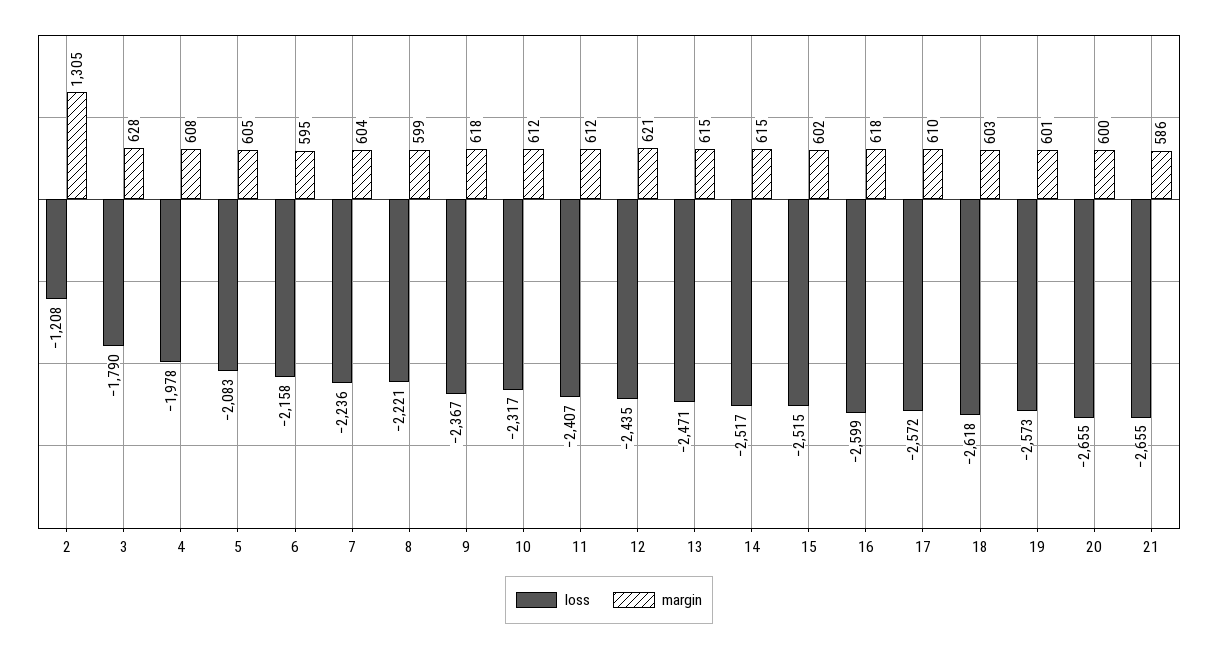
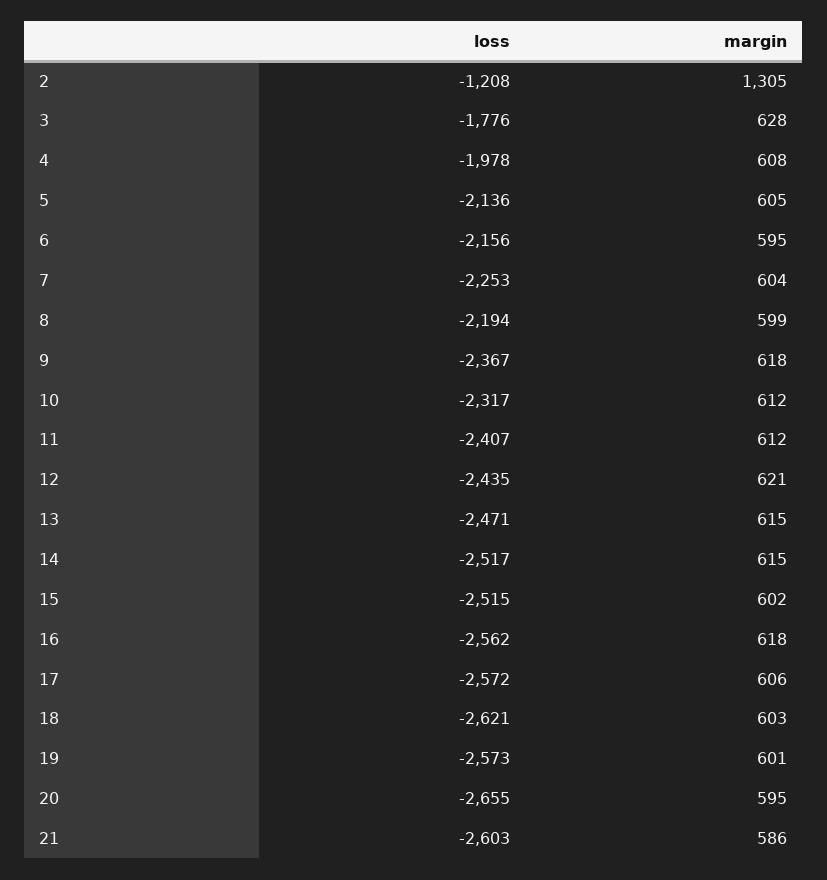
loss, 3: -1790 -> -1776
loss, 5: -2083 -> -2136
loss, 6: -2158 -> -2156
loss, 7: -2236 -> -2253
loss, 8: -2221 -> -2194
loss, 16: -2599 -> -2562
margin, 17: 610 -> 606
loss, 18: -2618 -> -2621
margin, 20: 600 -> 595
loss, 21: -2655 -> -2603

